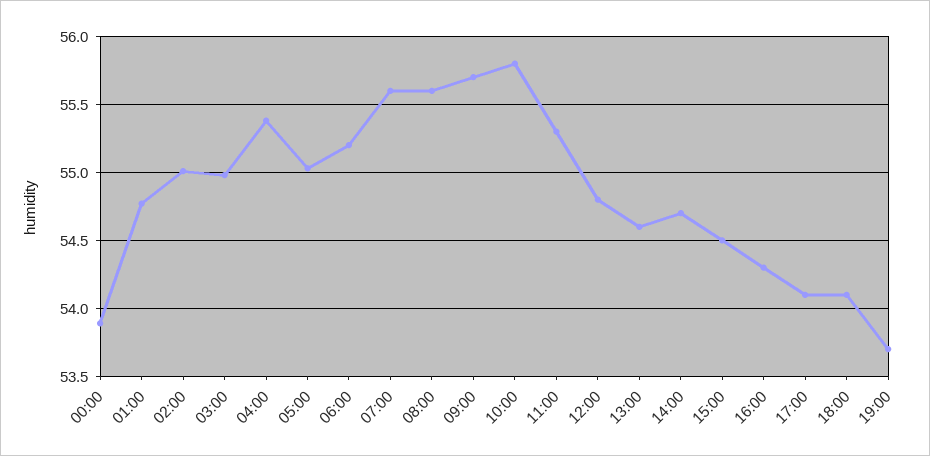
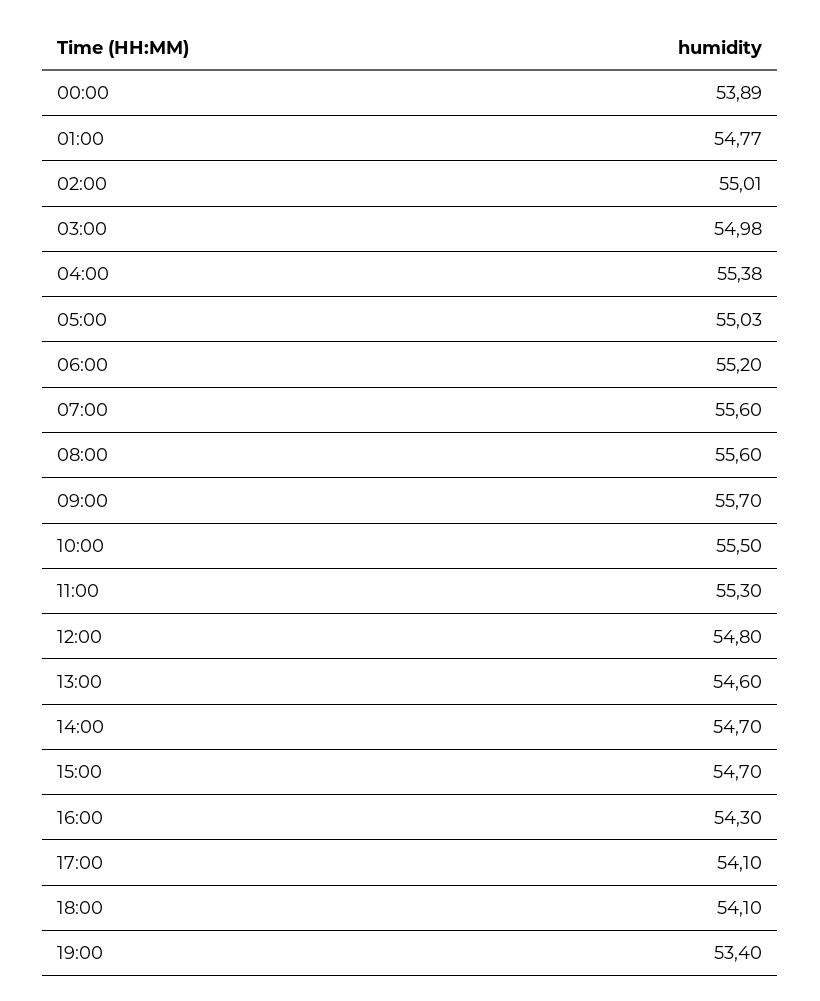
10:00: 55.8 -> 55.5
15:00: 54.5 -> 54.7
19:00: 53.7 -> 53.4

